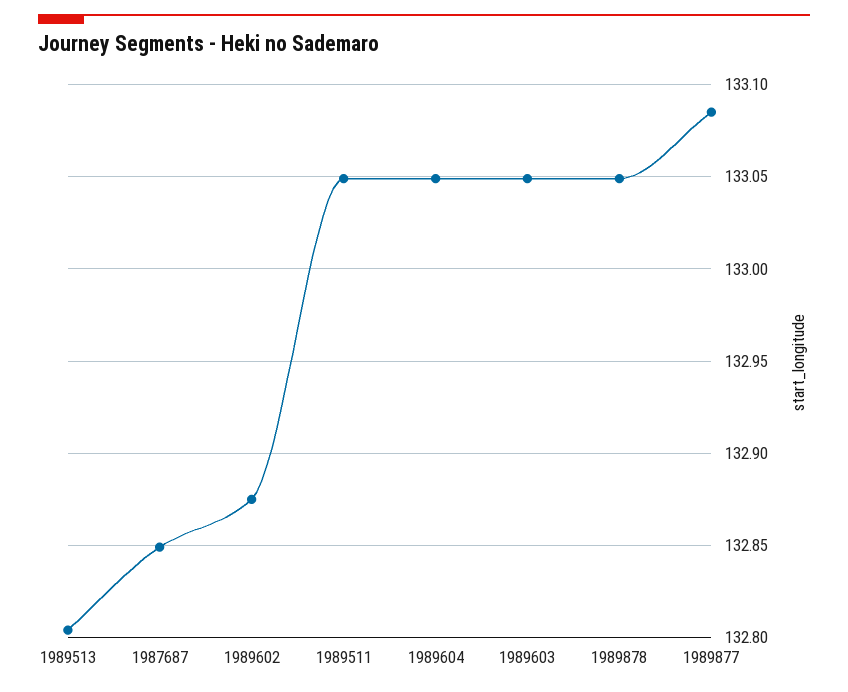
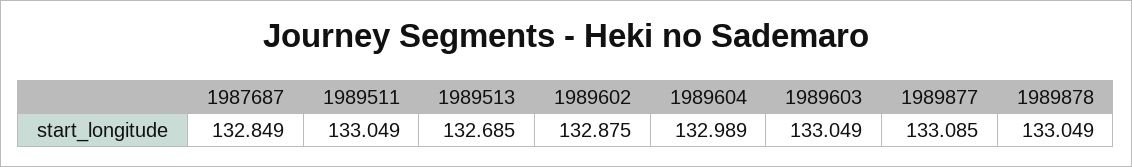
1989513: 132.805 -> 132.685
1989604: 133.05 -> 132.989

